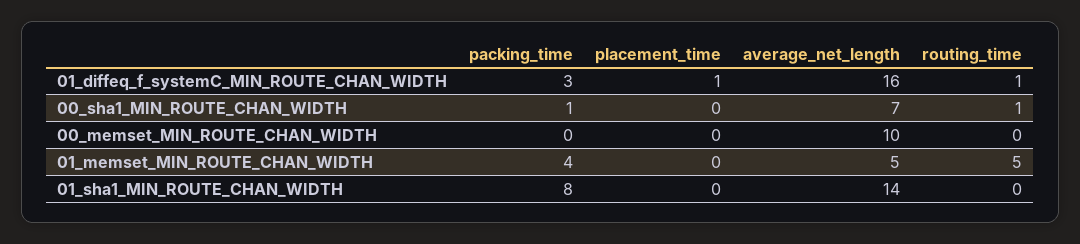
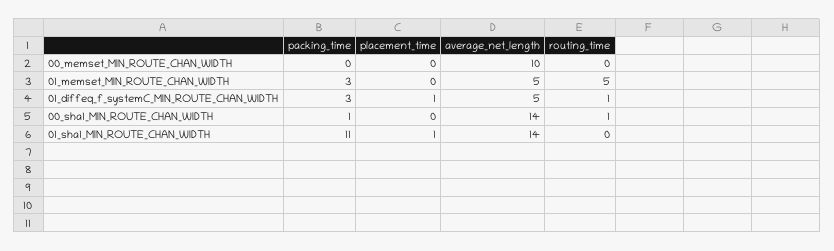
average_net_length, 01_diffeq_f_systemC_MIN_ROUTE_CHAN_WIDTH: 16 -> 5
average_net_length, 00_sha1_MIN_ROUTE_CHAN_WIDTH: 7 -> 14
packing_time, 01_memset_MIN_ROUTE_CHAN_WIDTH: 4 -> 3
packing_time, 01_sha1_MIN_ROUTE_CHAN_WIDTH: 8 -> 11
placement_time, 01_sha1_MIN_ROUTE_CHAN_WIDTH: 0 -> 1

